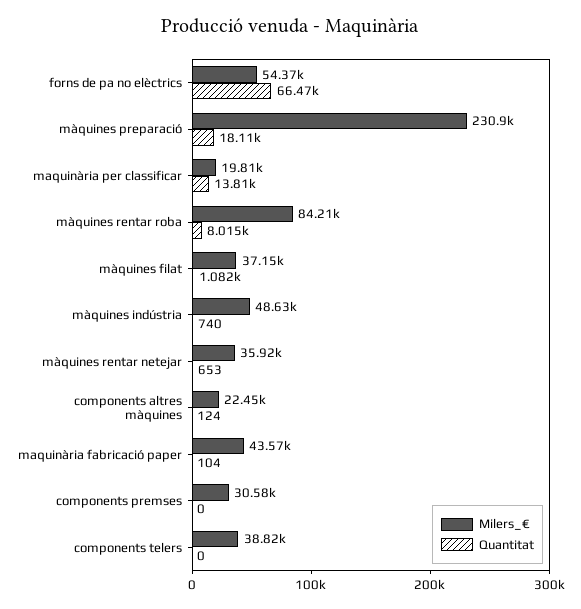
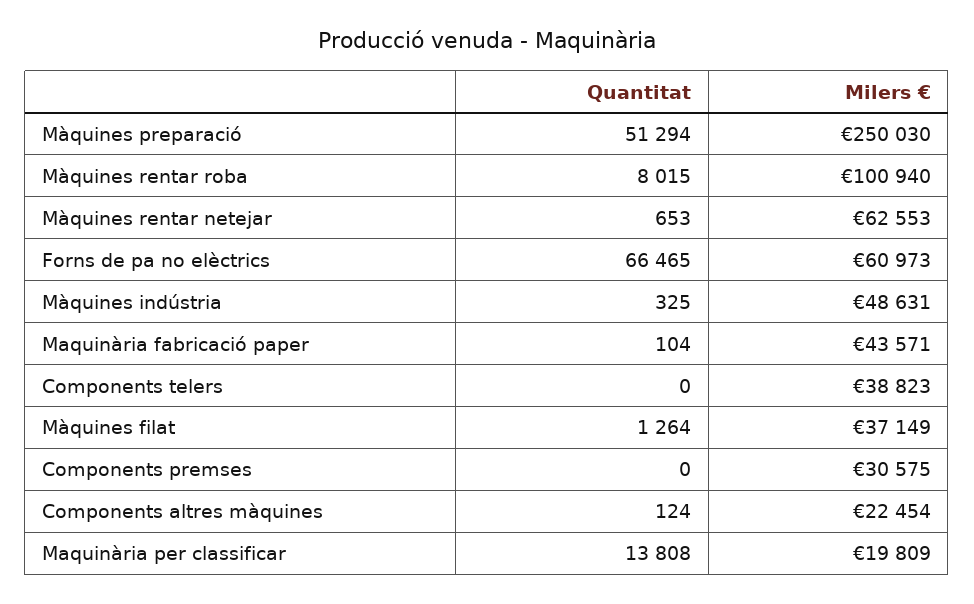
Milers_€, forns de pa no elèctrics: 54370 -> 60973
Milers_€, màquines preparació: 230900 -> 250030
Quantitat, màquines preparació: 18110 -> 51294
Milers_€, màquines rentar roba: 84210 -> 100940
Quantitat, màquines filat: 1082 -> 1264
Quantitat, màquines indústria: 740 -> 325
Milers_€, màquines rentar netejar: 35920 -> 62553

